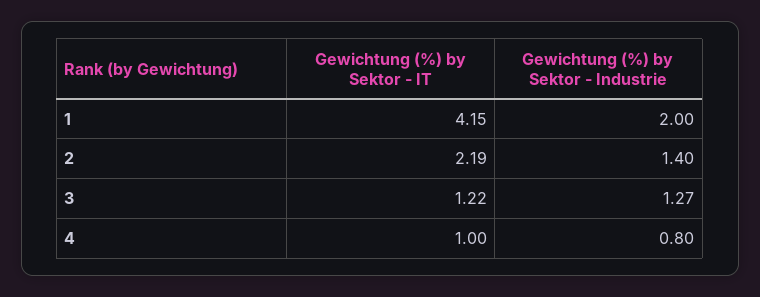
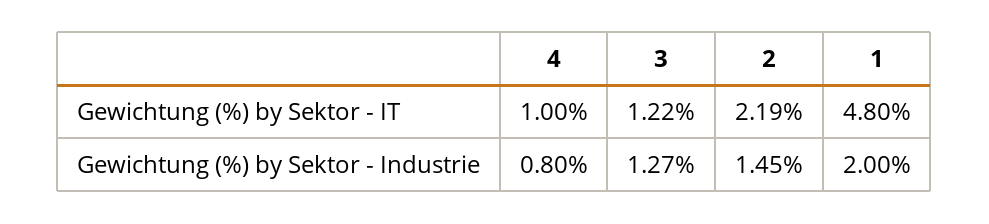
Gewichtung (%) by Sektor - IT, 1: 4.15 -> 4.8
Gewichtung (%) by Sektor - Industrie, 2: 1.4 -> 1.45

